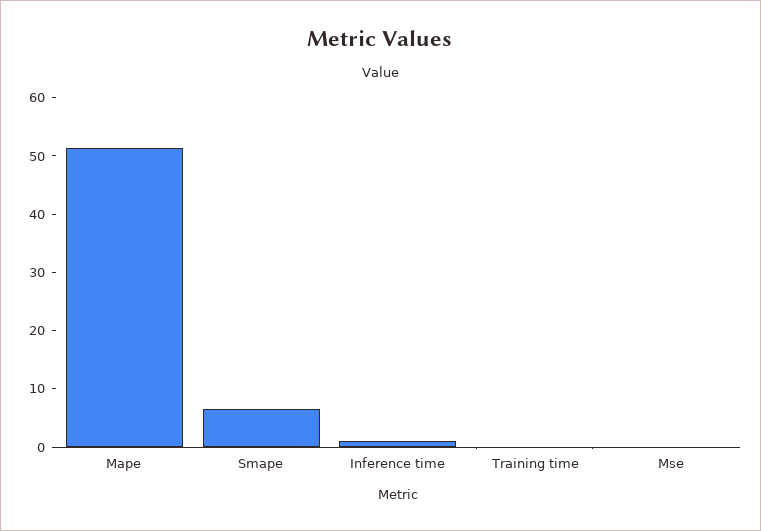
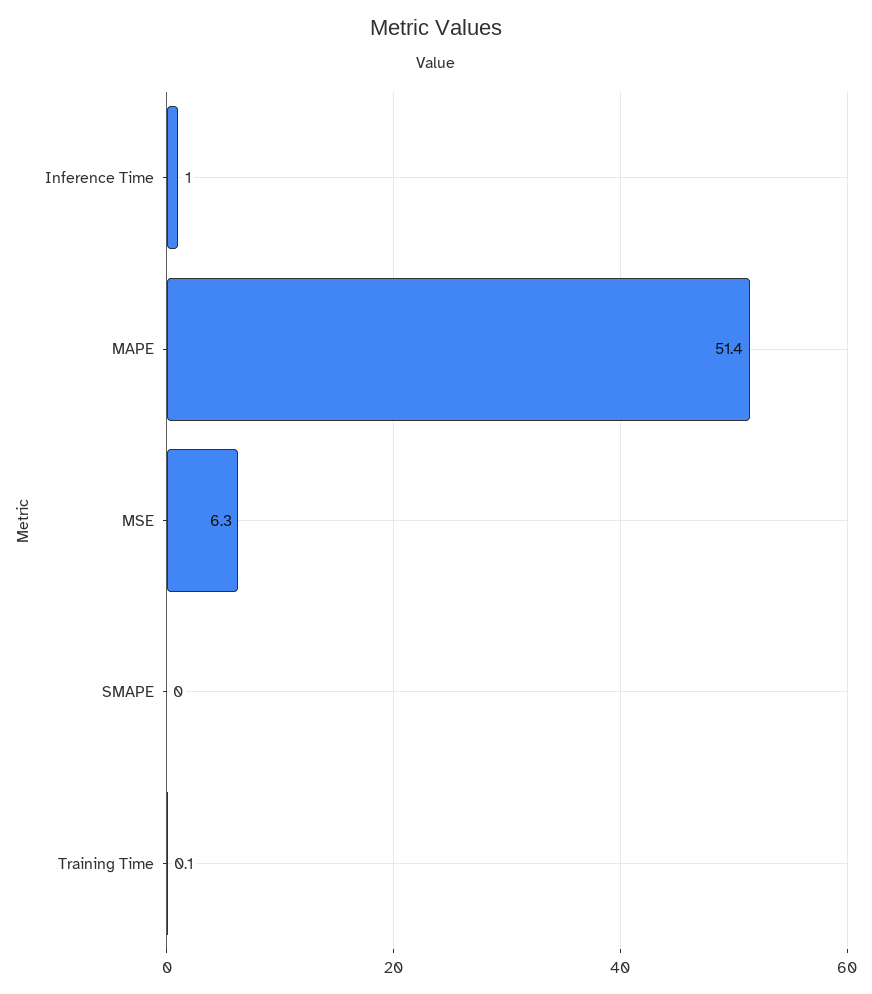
Smape: 6 -> 0
Mse: 0 -> 6.3

